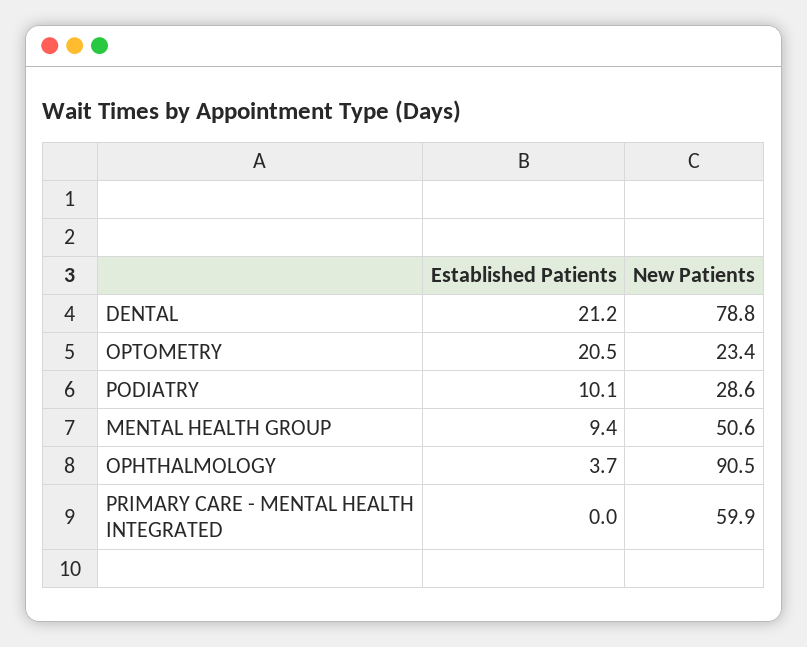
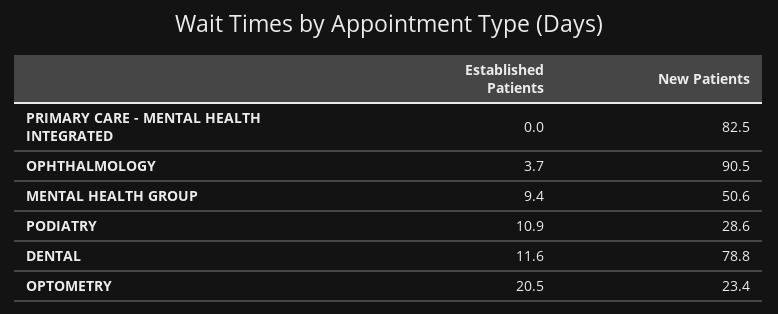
Established Patients, DENTAL: 21.2 -> 11.6
Established Patients, PODIATRY: 10.1 -> 10.9
New Patients, PRIMARY CARE - MENTAL HEALTH INTEGRATED: 59.9 -> 82.5

